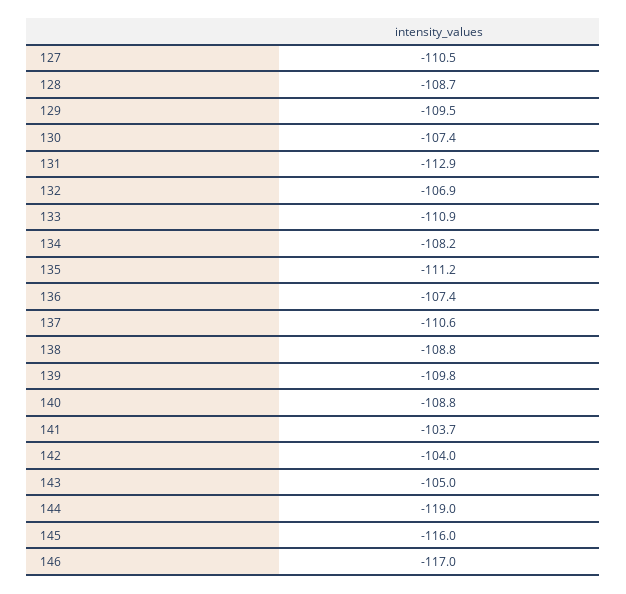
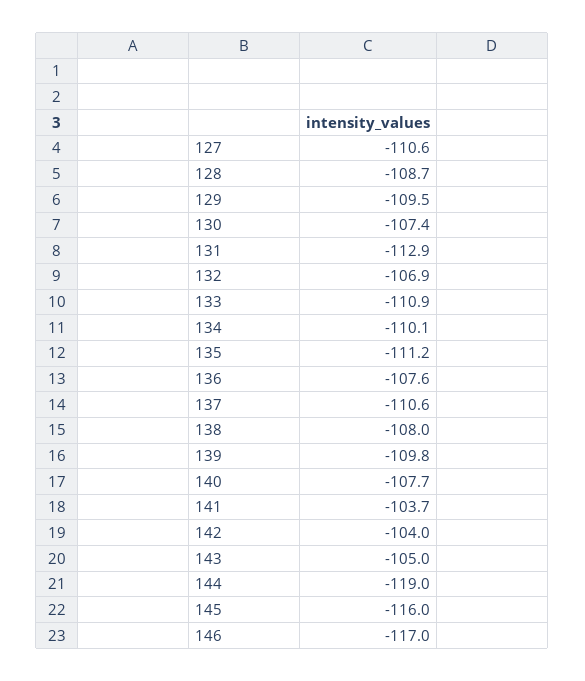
127: -110.5 -> -110.6
134: -108.2 -> -110.1
136: -107.4 -> -107.6
138: -108.8 -> -108
140: -108.8 -> -107.7

